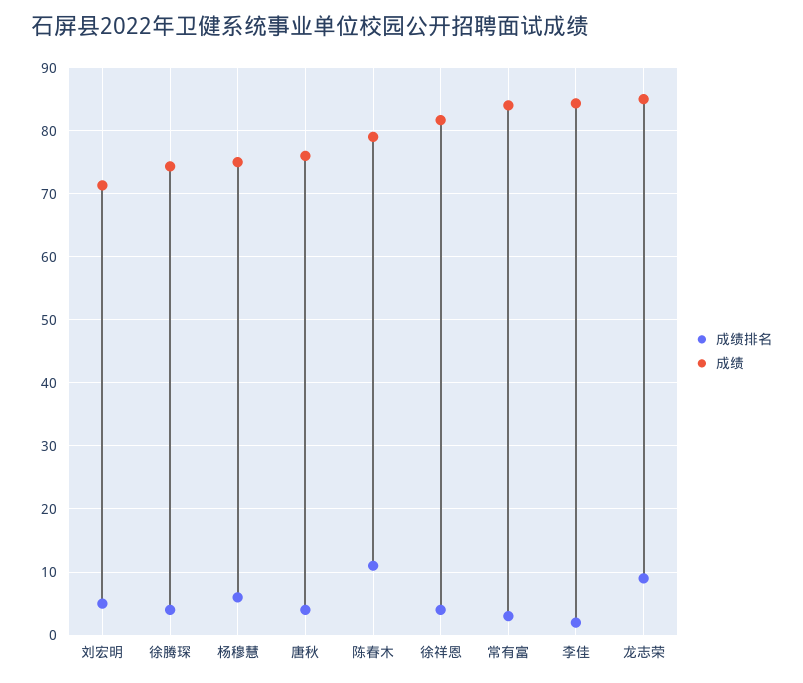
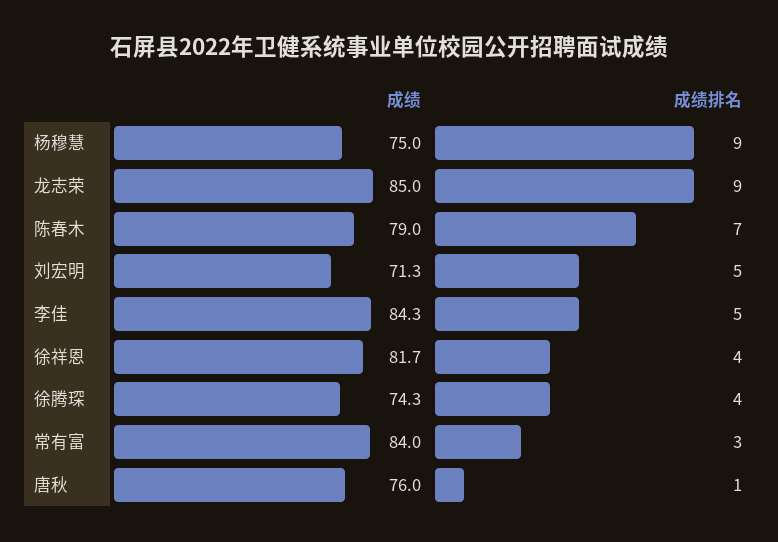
成绩排名, 杨穆慧: 6 -> 9
成绩排名, 唐秋: 4 -> 1
成绩排名, 陈春木: 11 -> 7
成绩排名, 李佳: 2 -> 5

